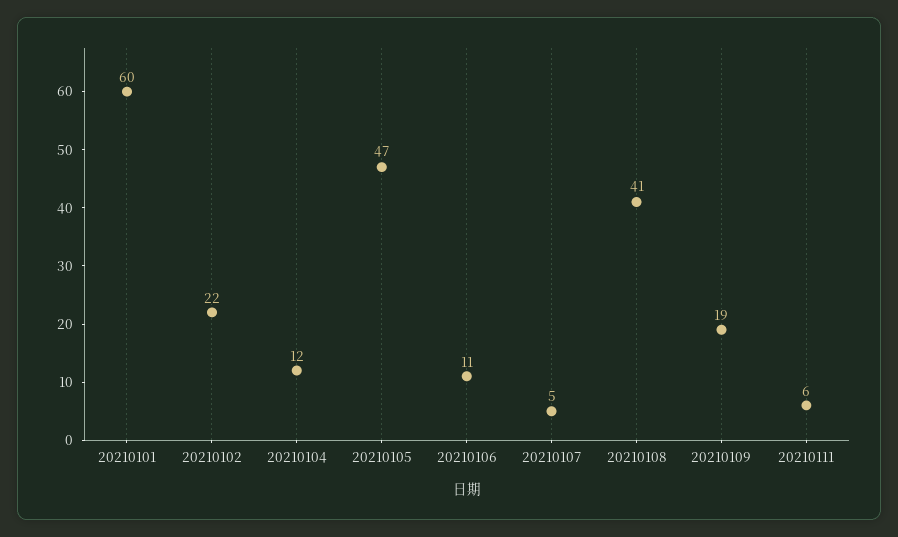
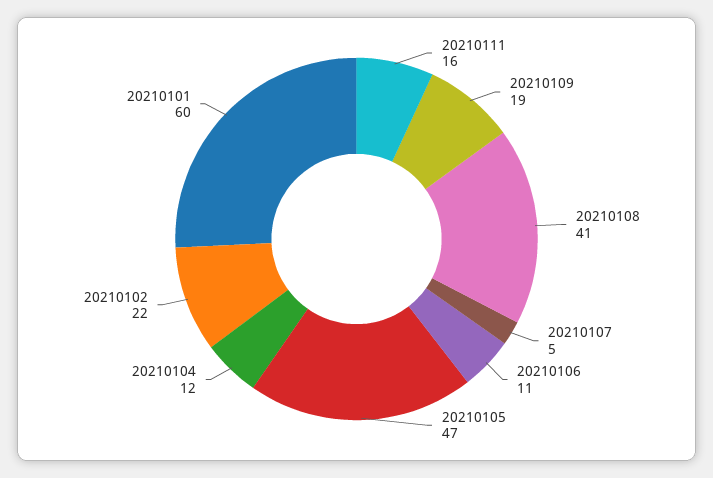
20210111: 6 -> 16

